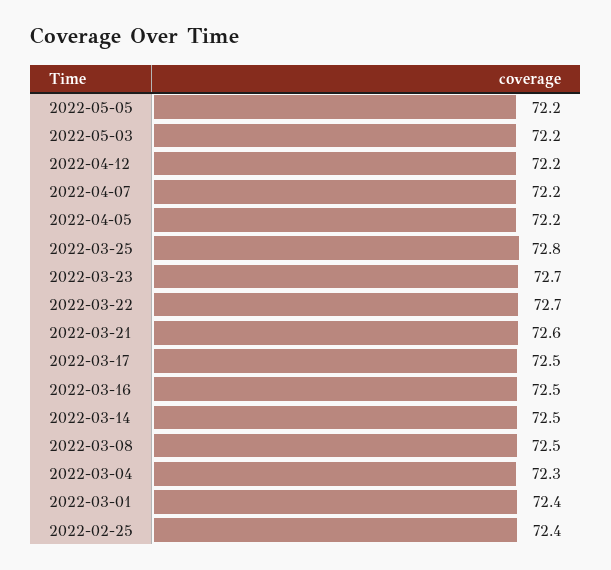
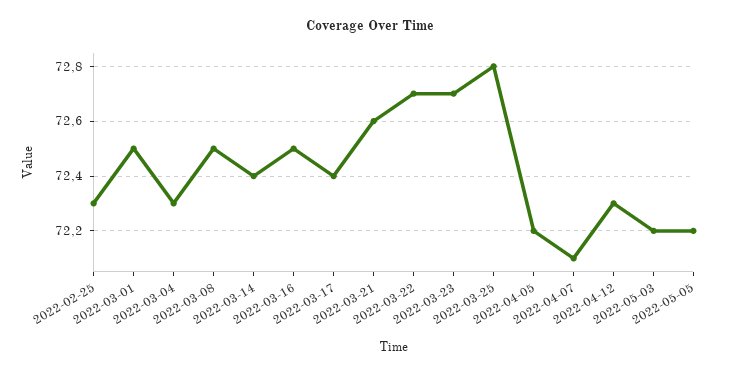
2022-04-12: 72.2 -> 72.3
2022-04-07: 72.2 -> 72.1
2022-03-17: 72.5 -> 72.4
2022-03-14: 72.5 -> 72.4
2022-03-01: 72.4 -> 72.5
2022-02-25: 72.4 -> 72.3

